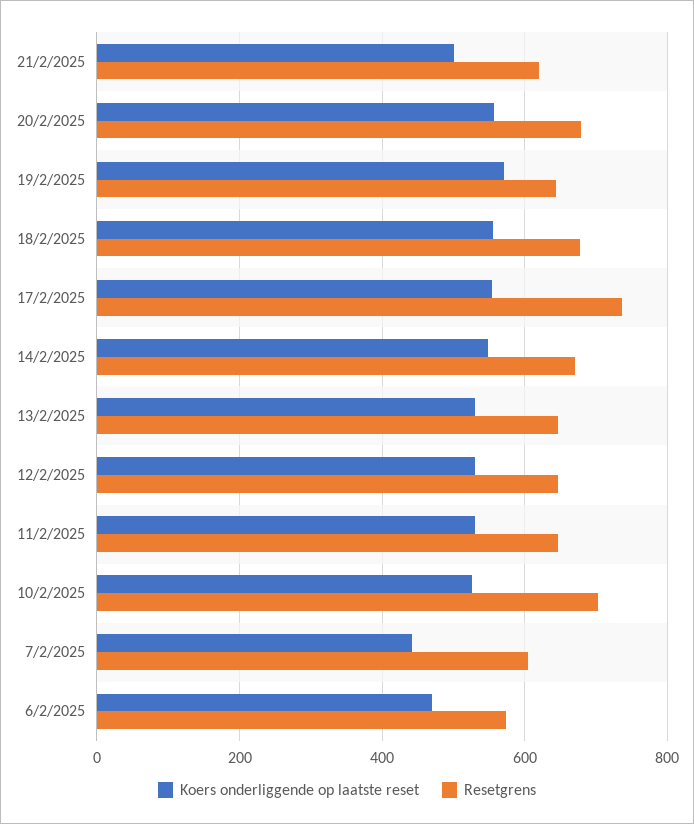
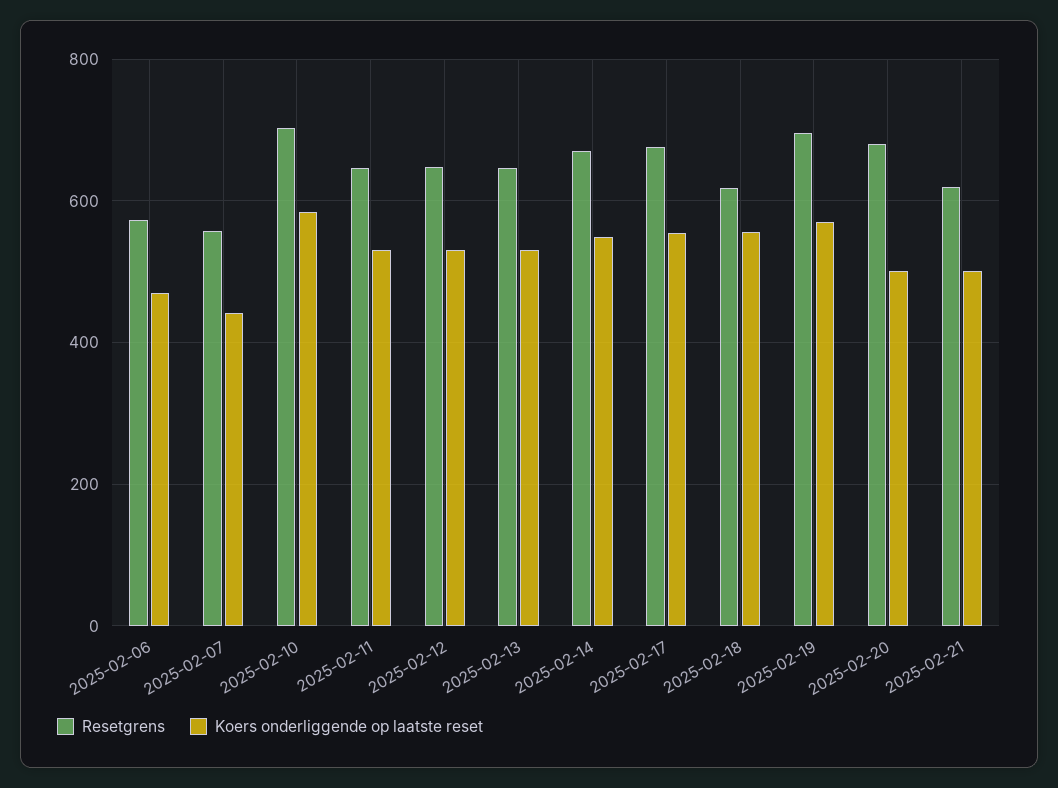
Koers onderliggende op laatste reset, 20/2/2025: 560 -> 500
Resetgrens, 19/2/2025: 640 -> 700
Resetgrens, 18/2/2025: 680 -> 620
Resetgrens, 17/2/2025: 740 -> 680
Koers onderliggende op laatste reset, 10/2/2025: 520 -> 580
Resetgrens, 7/2/2025: 600 -> 560

